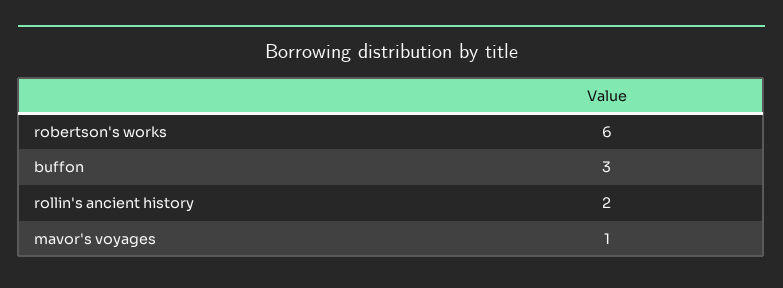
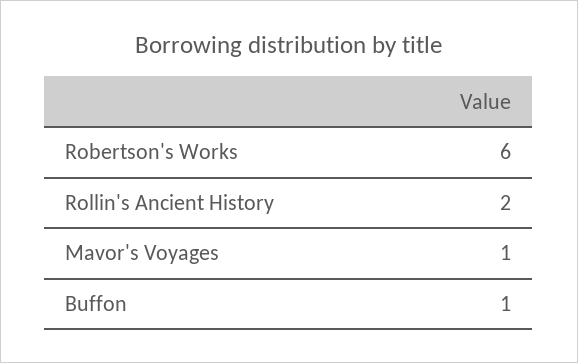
buffon: 3 -> 1

